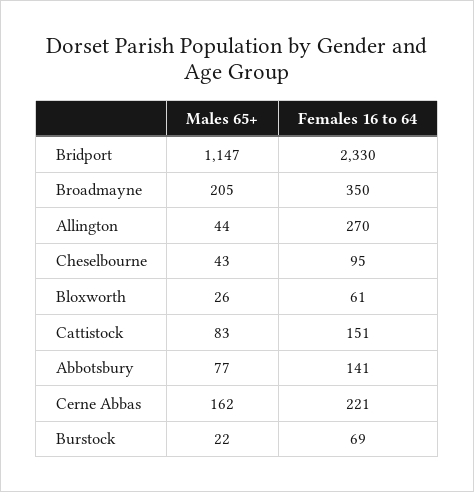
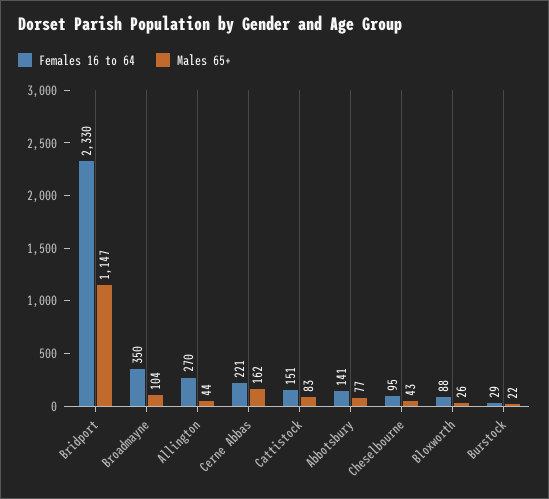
Males 65+, Broadmayne: 205 -> 104
Females 16 to 64, Bloxworth: 61 -> 88
Females 16 to 64, Burstock: 69 -> 29

